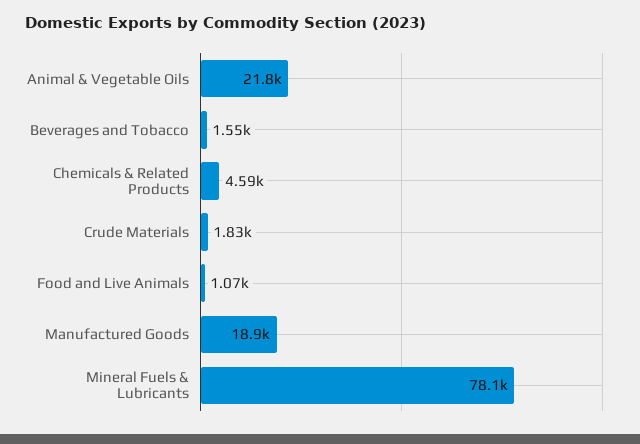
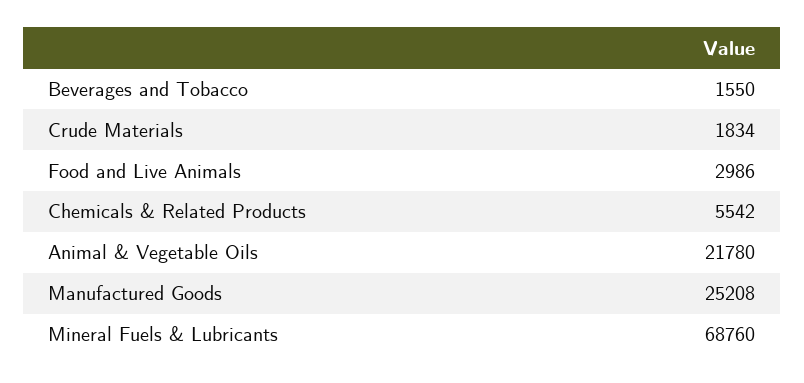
Chemicals & Related Products: 4590 -> 5542
Food and Live Animals: 1070 -> 2986
Manufactured Goods: 18900 -> 25208
Mineral Fuels & Lubricants: 78100 -> 68760

